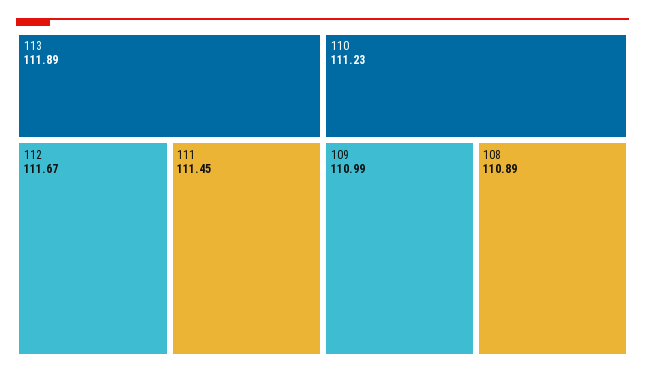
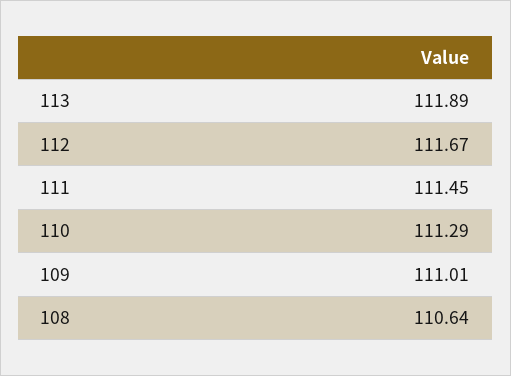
110: 111.23 -> 111.29
109: 110.99 -> 111.01
108: 110.89 -> 110.64

